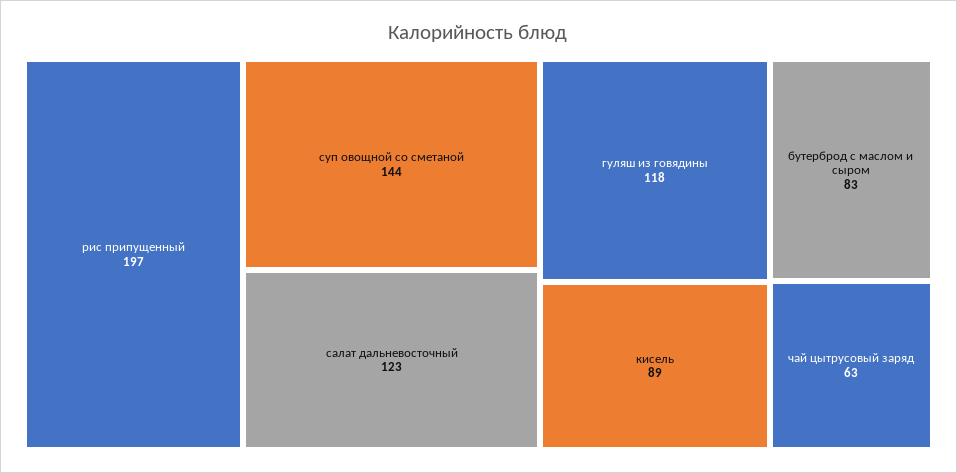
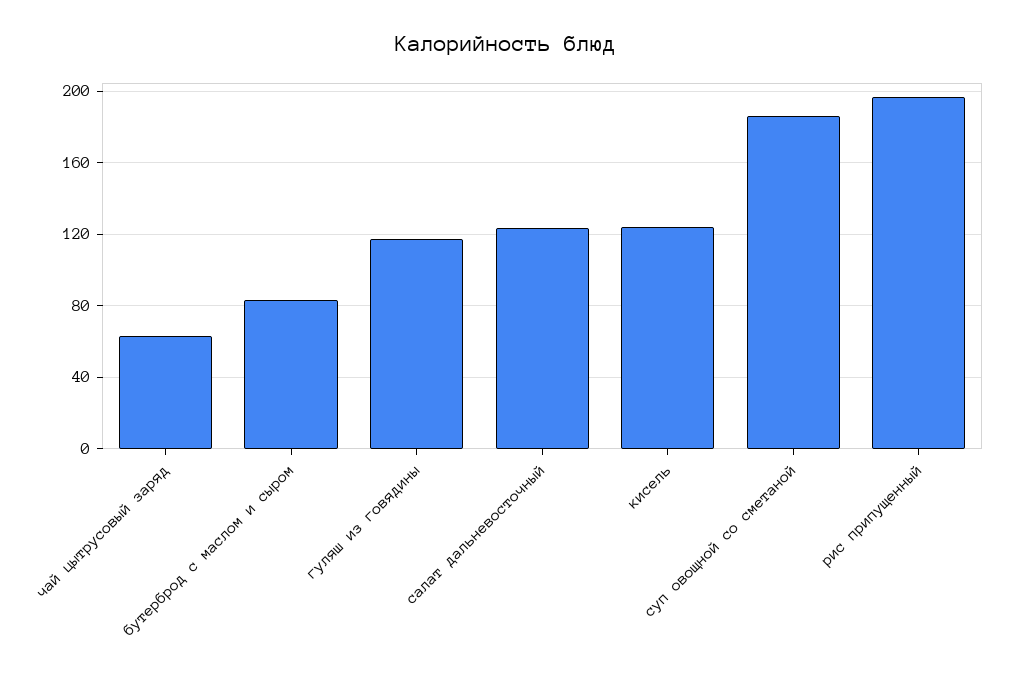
суп овощной со сметаной: 144 -> 185
кисель: 89 -> 125

